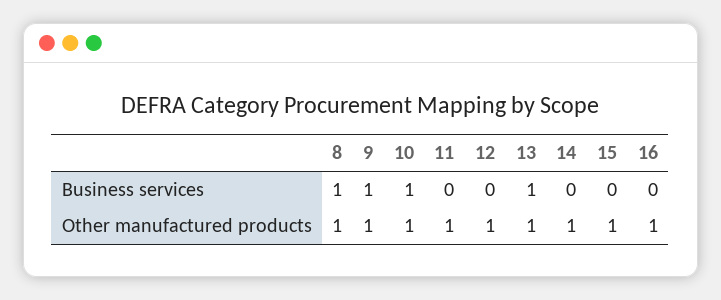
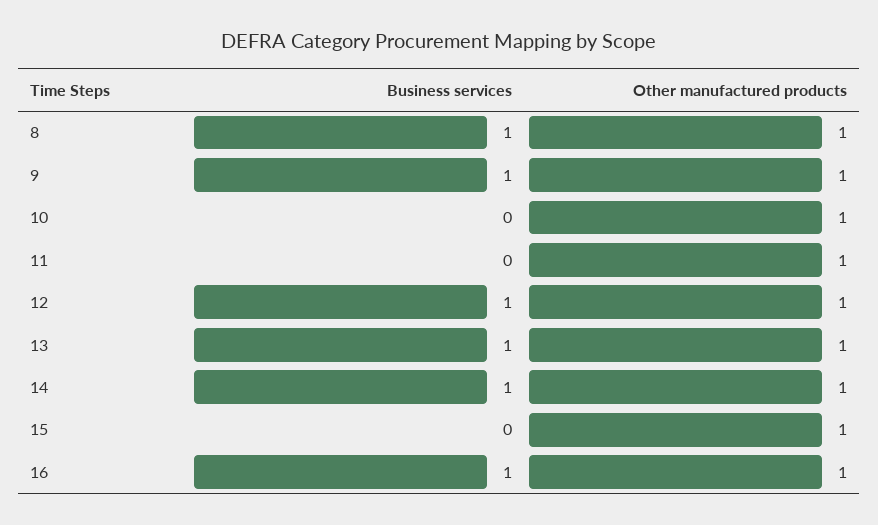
10, Business services: 1 -> 0
12, Business services: 0 -> 1
14, Business services: 0 -> 1
16, Business services: 0 -> 1

